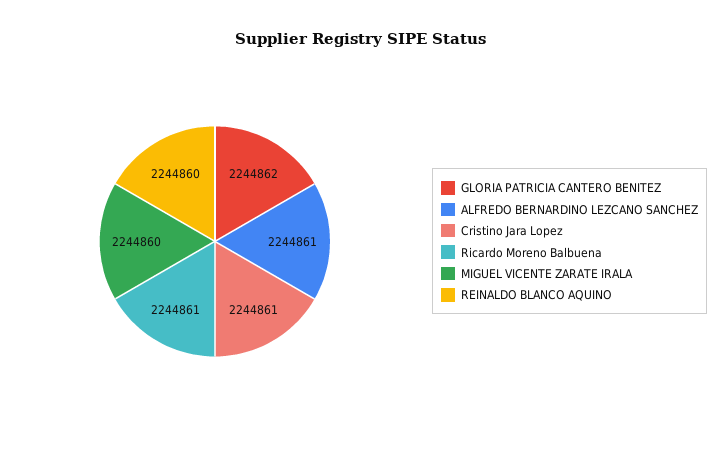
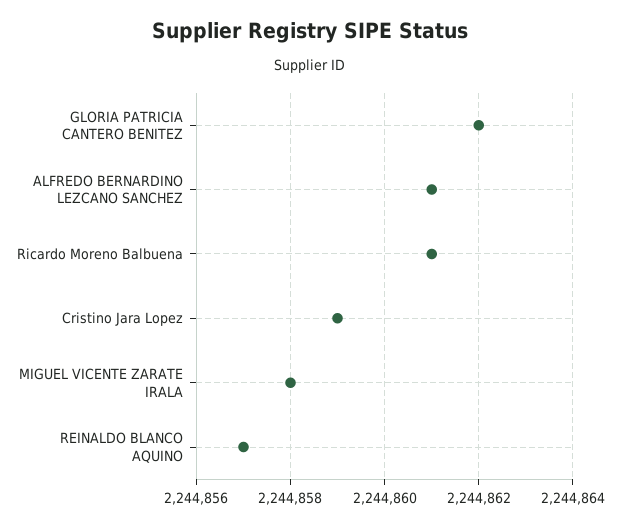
Cristino Jara Lopez: 2244861 -> 2244859
MIGUEL VICENTE ZARATE IRALA: 2244860 -> 2244858
REINALDO BLANCO AQUINO: 2244860 -> 2244857

